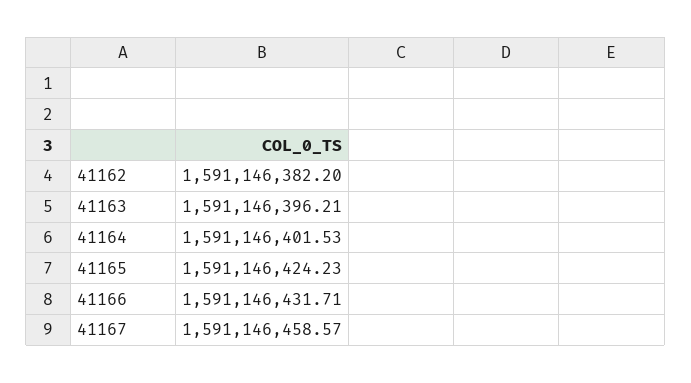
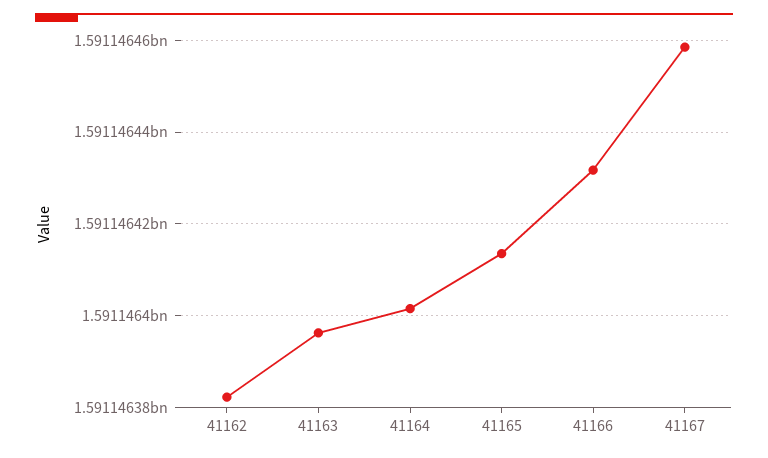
41165: 1591146424.23 -> 1591146414

